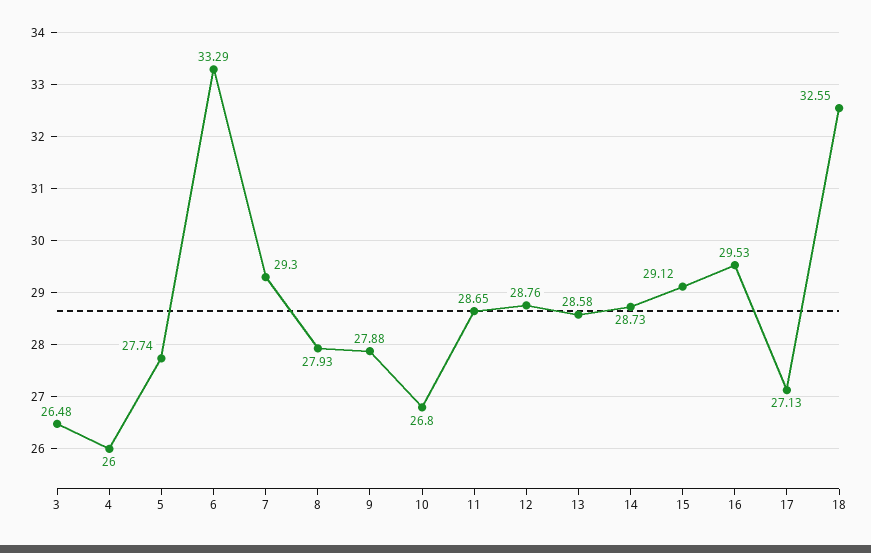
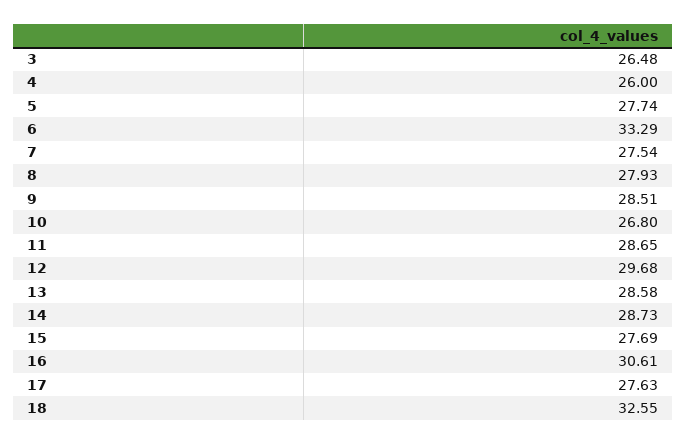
7: 29.3 -> 27.54
9: 27.88 -> 28.51
12: 28.76 -> 29.68
15: 29.12 -> 27.69
16: 29.53 -> 30.61
17: 27.13 -> 27.63

